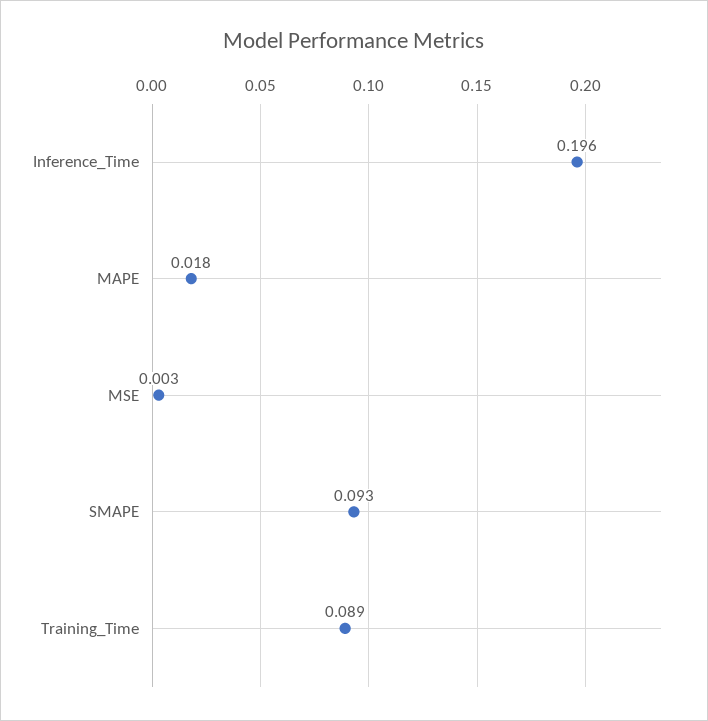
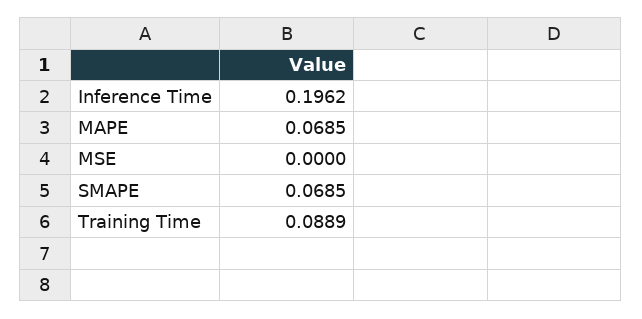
MAPE: 0.018 -> 0.0685
MSE: 0.003 -> 0
SMAPE: 0.093 -> 0.0685

